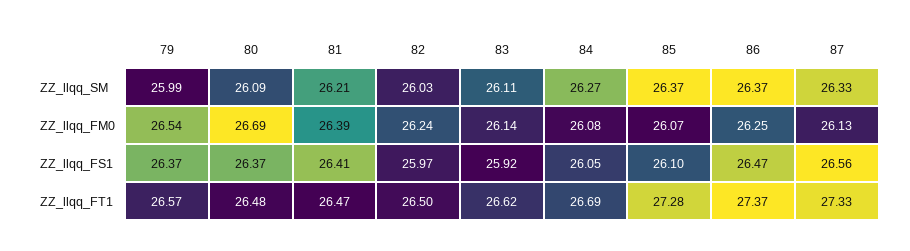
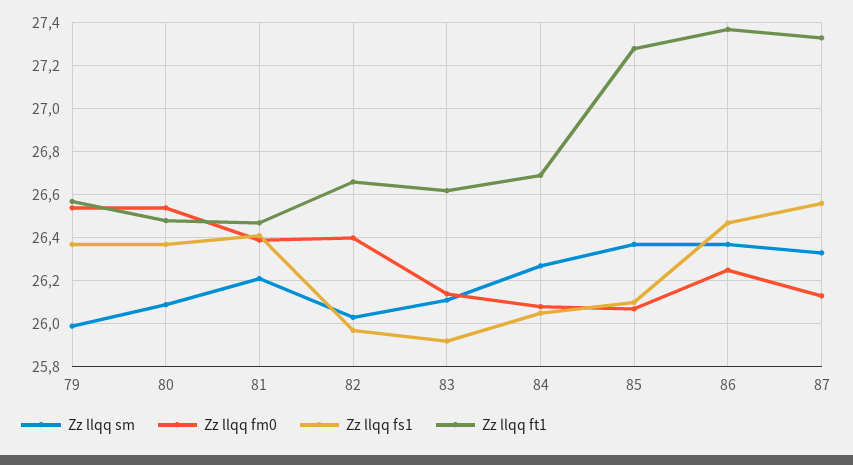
ZZ_llqq_FM0, 80: 26.69 -> 26.55
ZZ_llqq_FM0, 82: 26.24 -> 26.4
ZZ_llqq_FT1, 82: 26.5 -> 26.65

